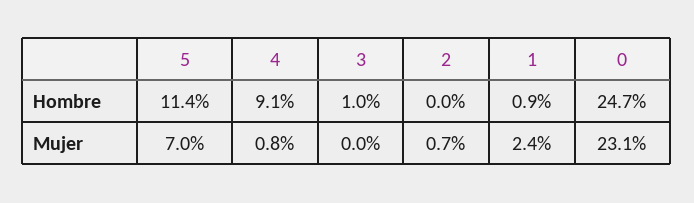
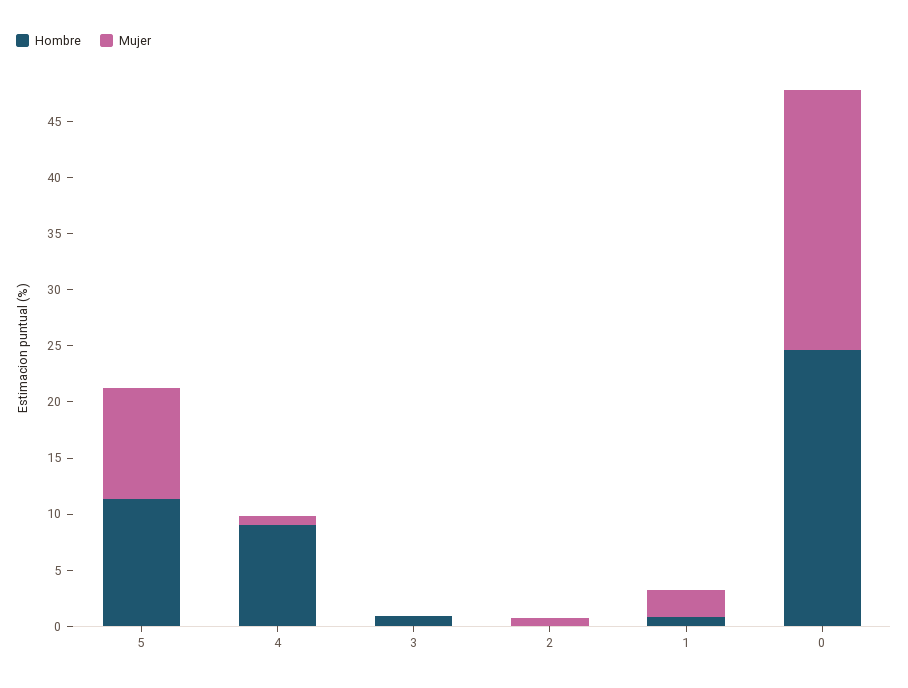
Mujer, 5: 7 -> 10

